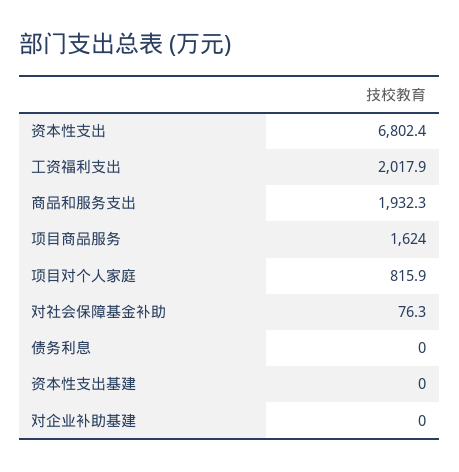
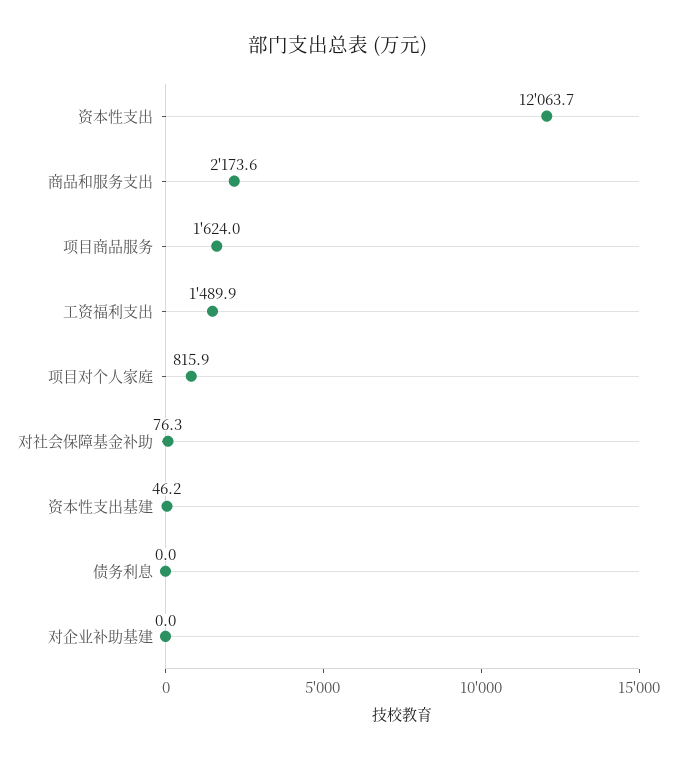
资本性支出: 6802.4 -> 12063.7
工资福利支出: 2017.9 -> 1489.9
商品和服务支出: 1932.3 -> 2173.6
资本性支出基建: 0 -> 46.2

